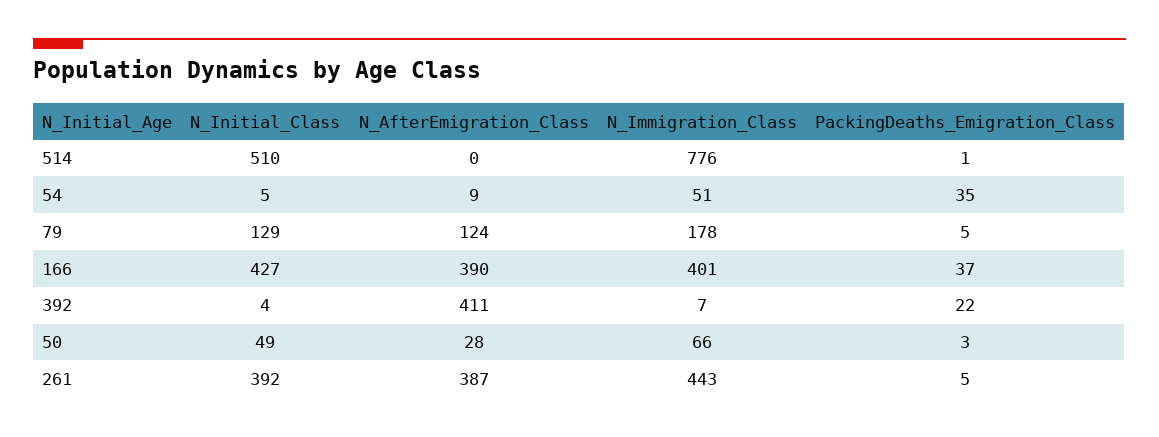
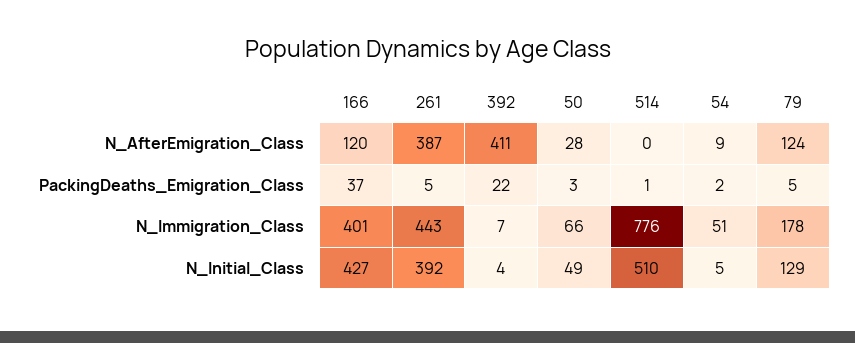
PackingDeaths_Emigration_Class, 54: 35 -> 2
N_AfterEmigration_Class, 166: 390 -> 120

